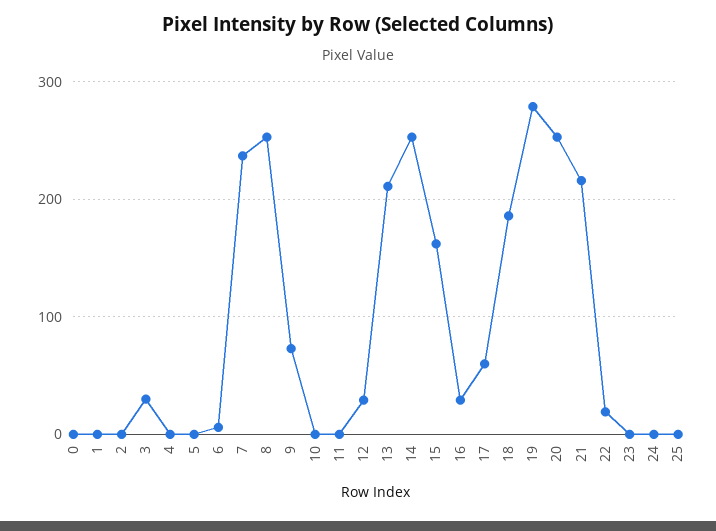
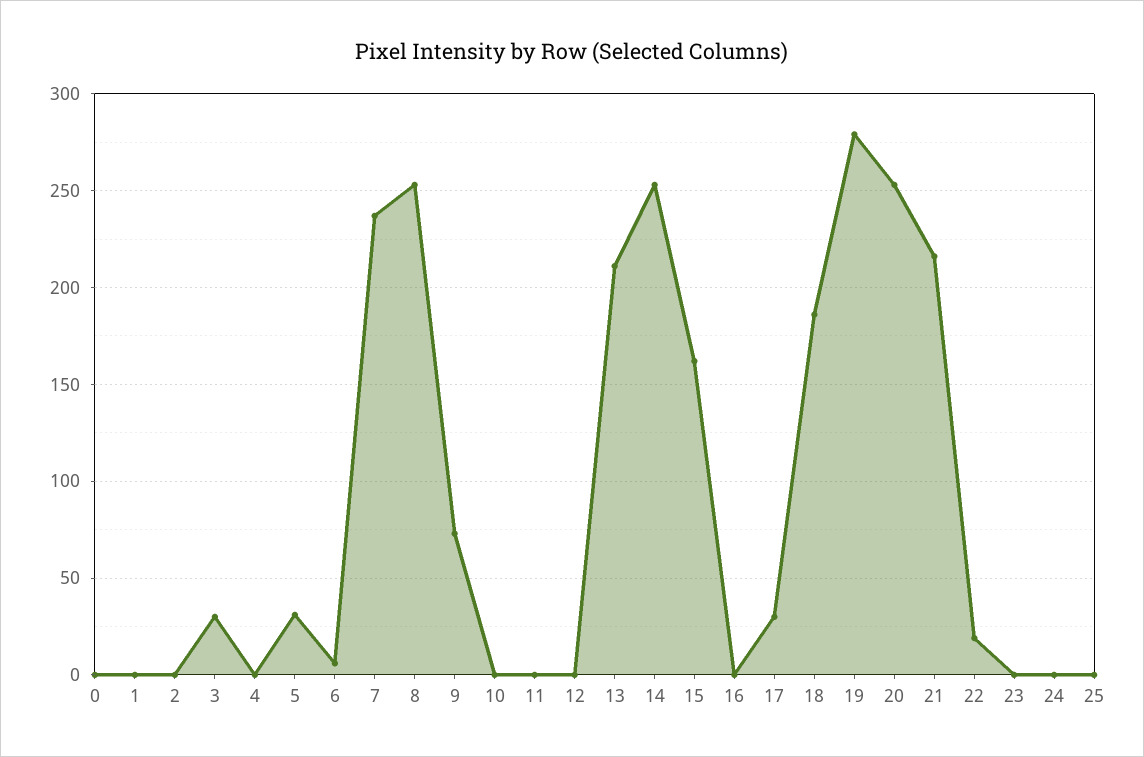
5: 0 -> 30
12: 30 -> 0
16: 30 -> 0
17: 60 -> 30

